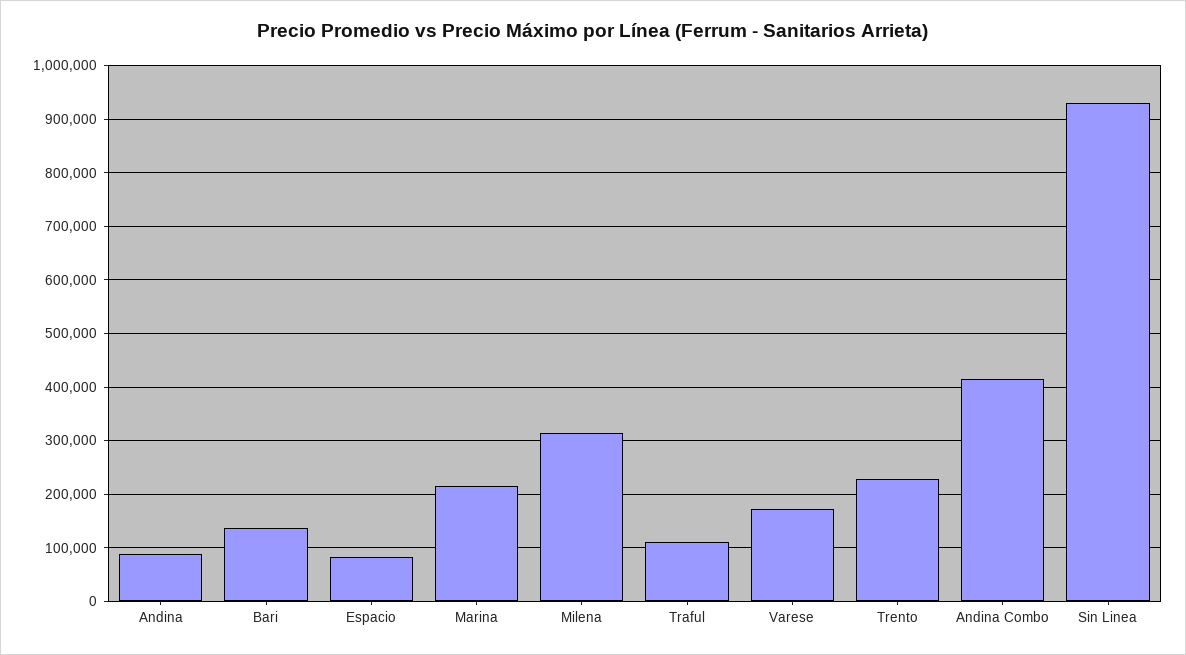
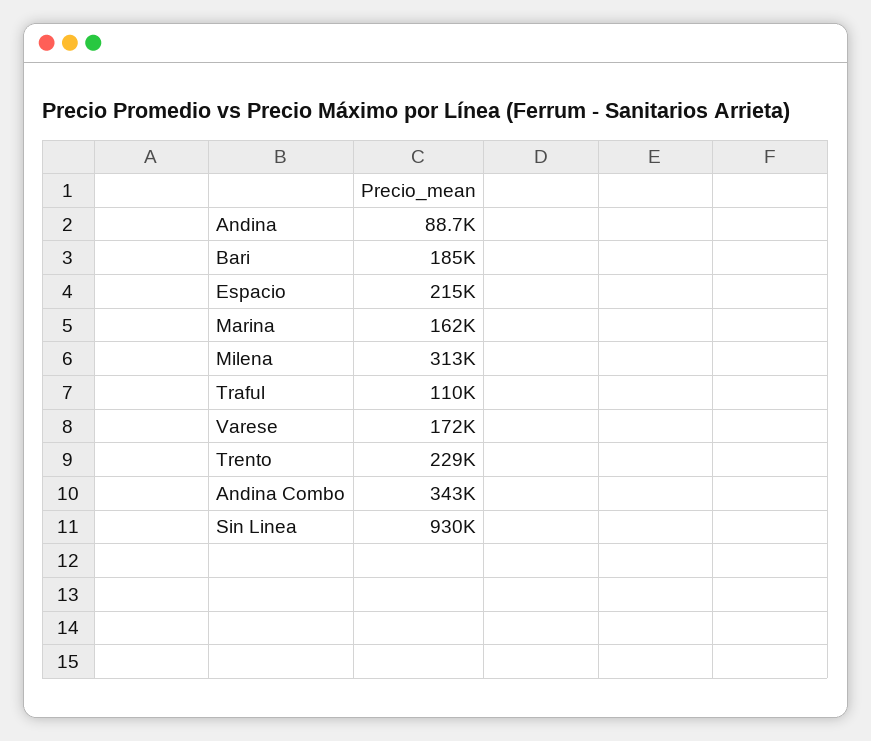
Bari: 140000 -> 185000
Espacio: 80000 -> 215000
Marina: 220000 -> 162000
Andina Combo: 420000 -> 343000

